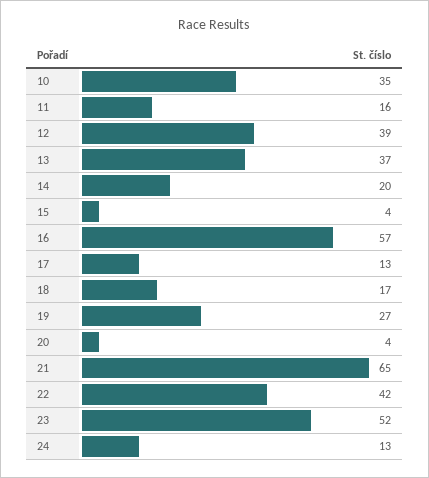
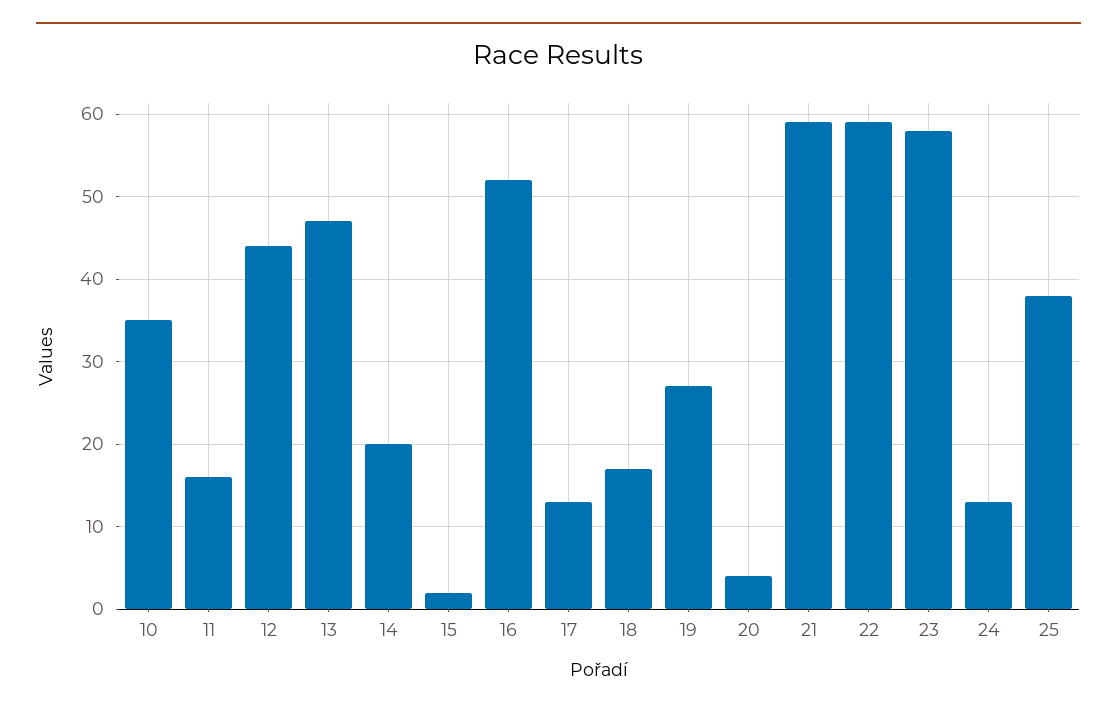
12: 39 -> 44
13: 37 -> 47
15: 4 -> 2
16: 57 -> 52
21: 65 -> 59
22: 42 -> 59
23: 52 -> 58
25: none -> 38

